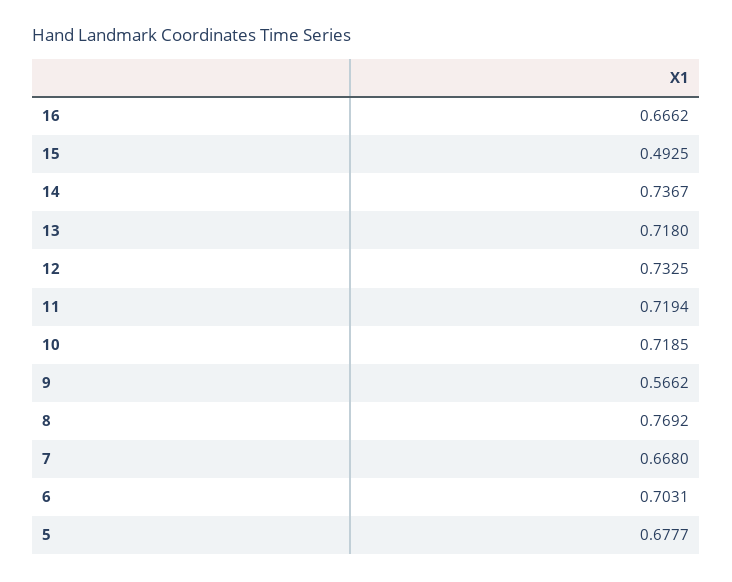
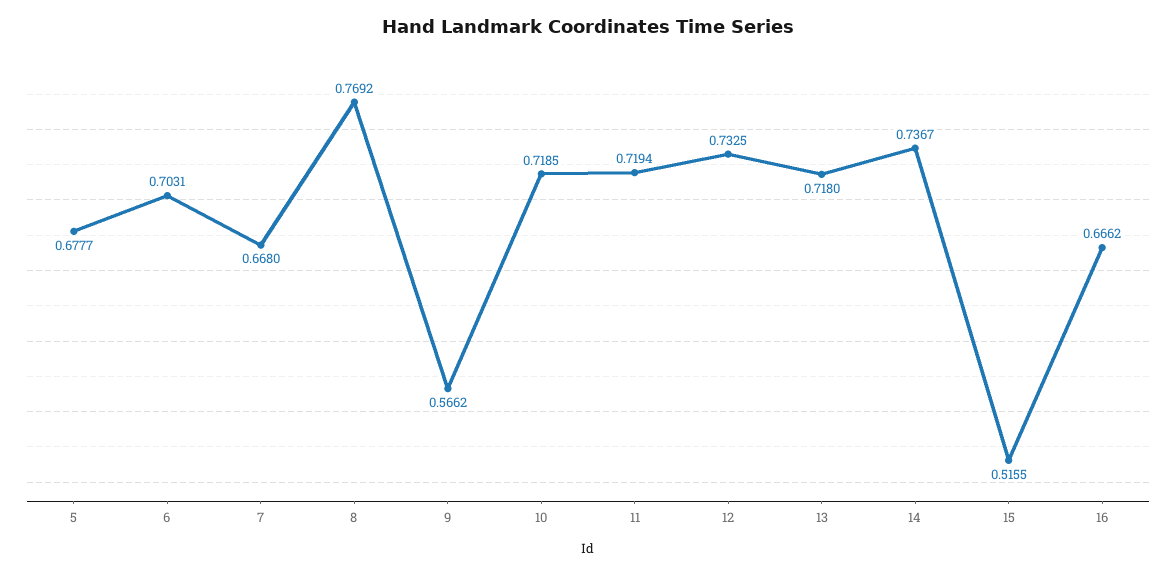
15: 0.4925 -> 0.5155

